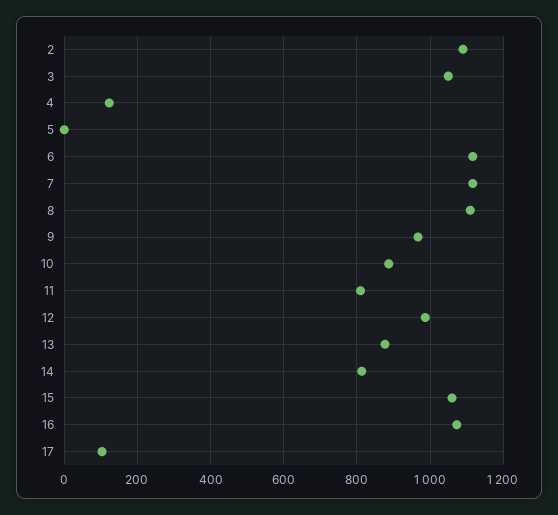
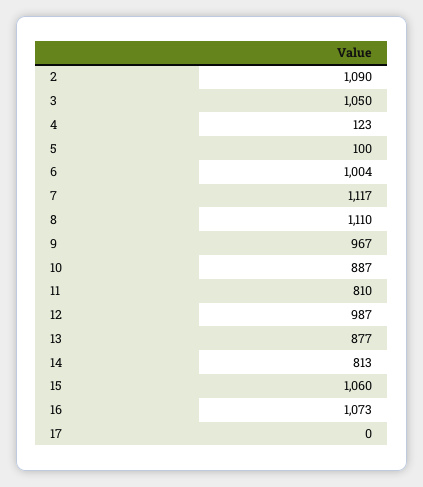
5: 0 -> 100
6: 1120 -> 1004
17: 100 -> 0

